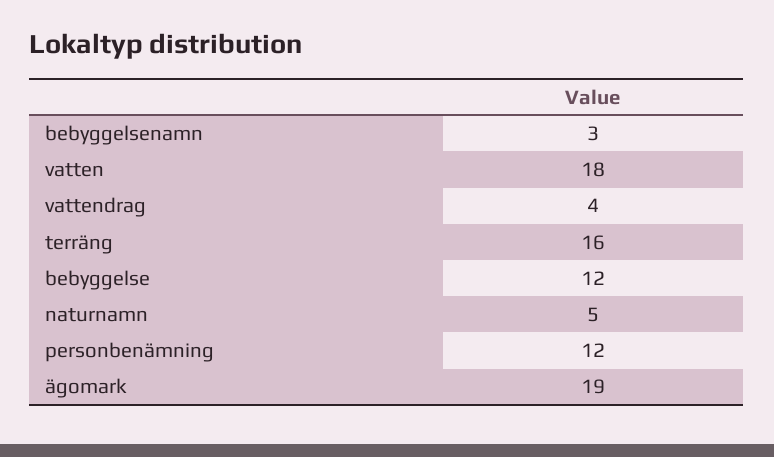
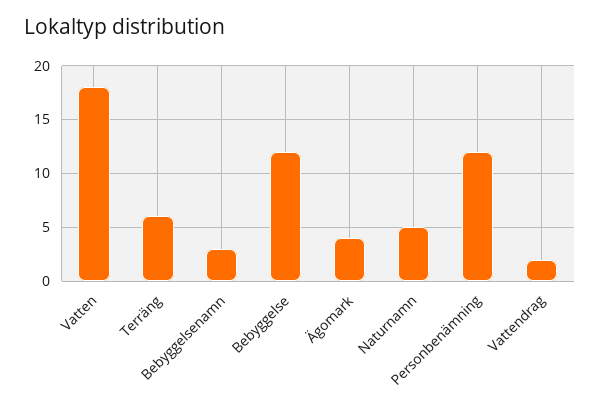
vattendrag: 4 -> 2
terräng: 16 -> 6
ägomark: 19 -> 4

